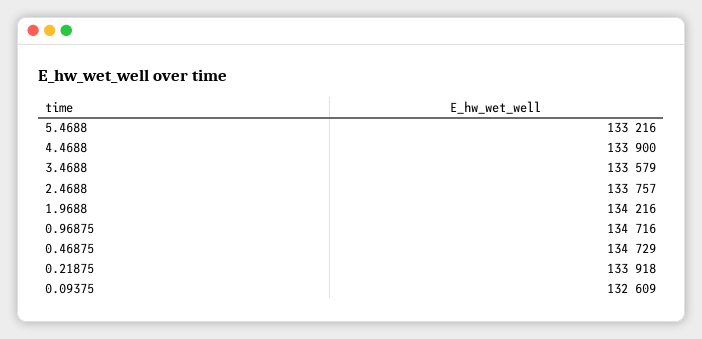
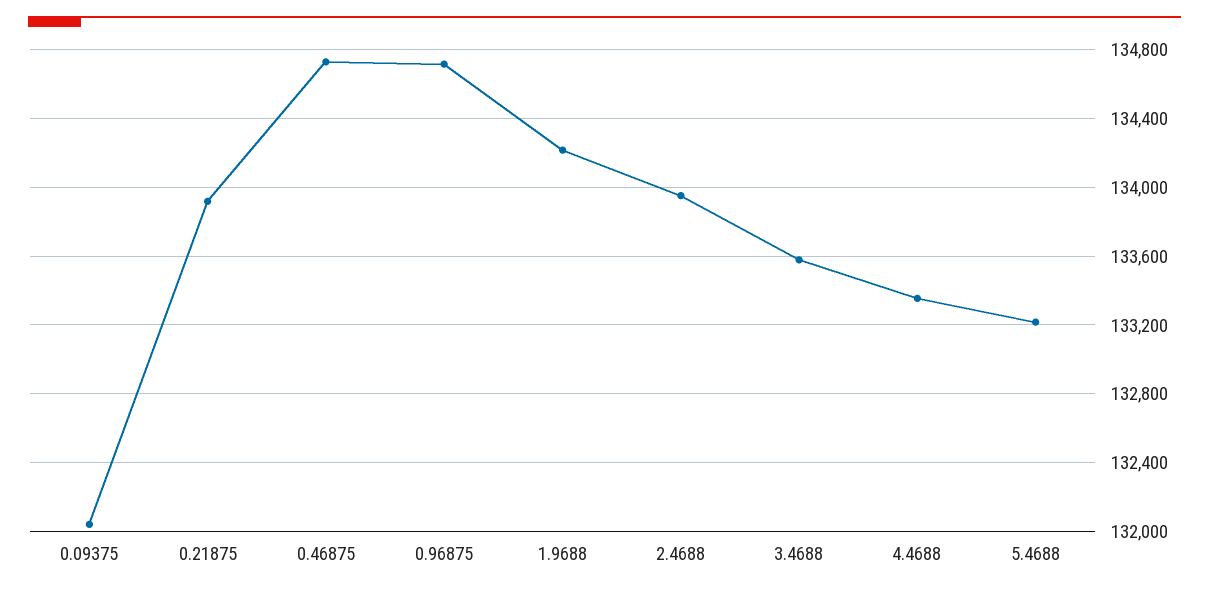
4.4688: 133900 -> 133350
2.4688: 133757 -> 133950
0.09375: 132609 -> 132050

